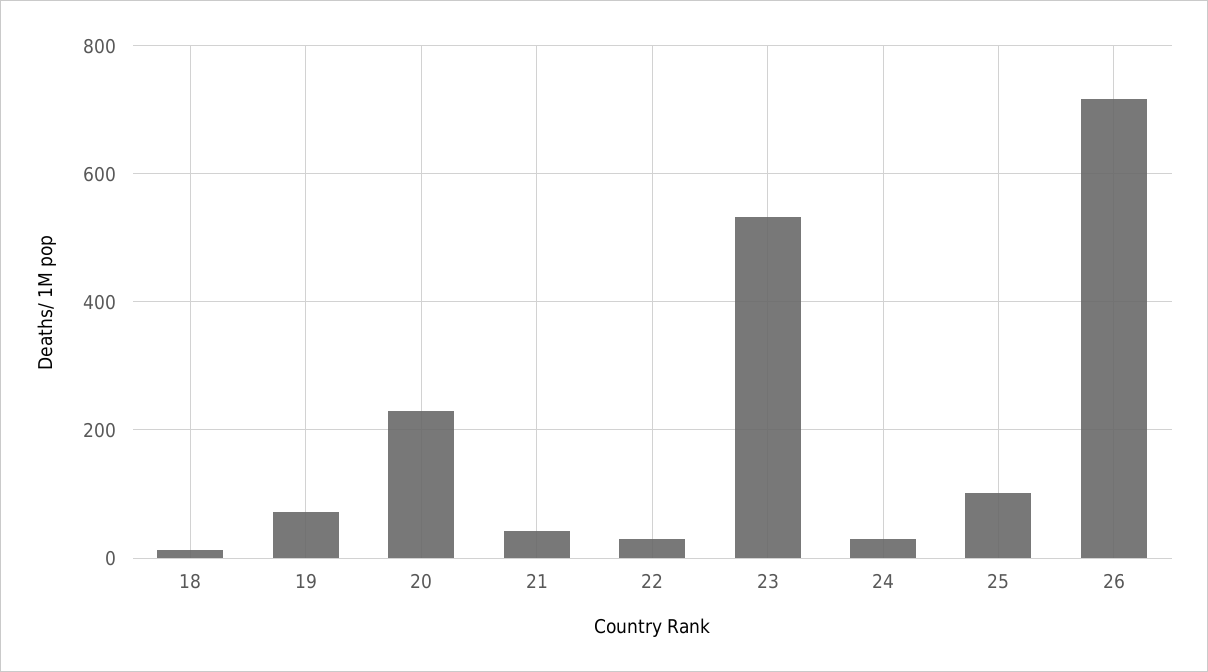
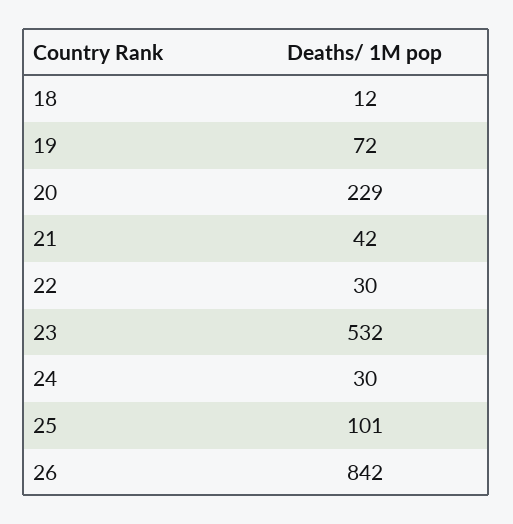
26: 720 -> 842

